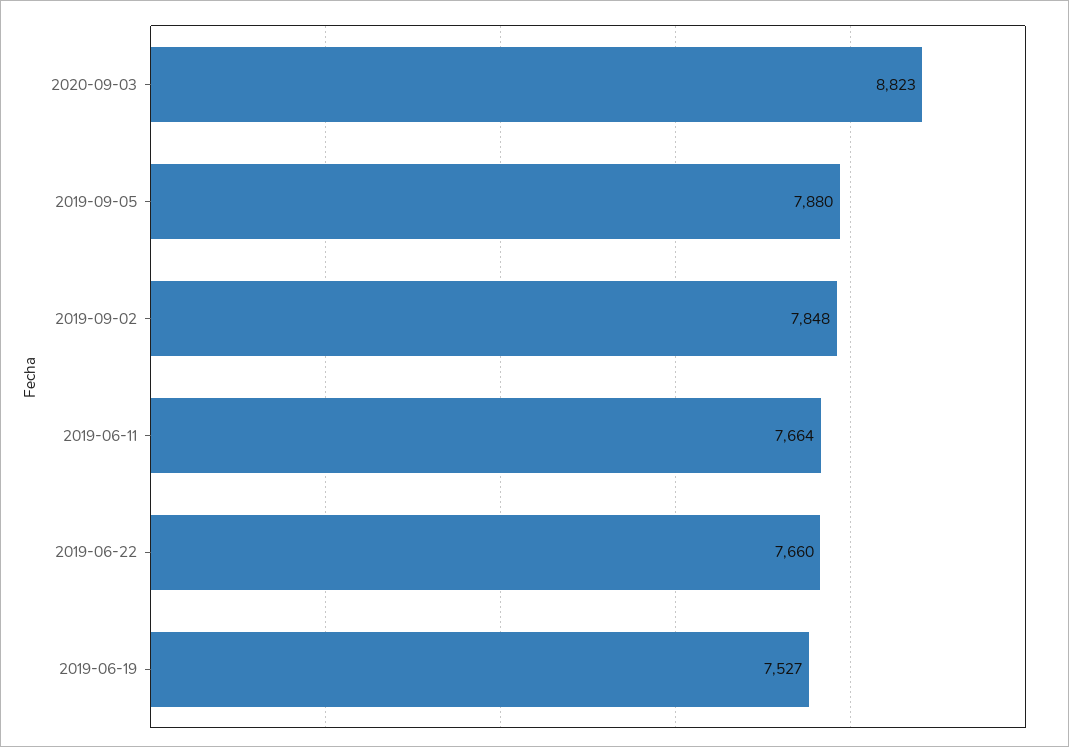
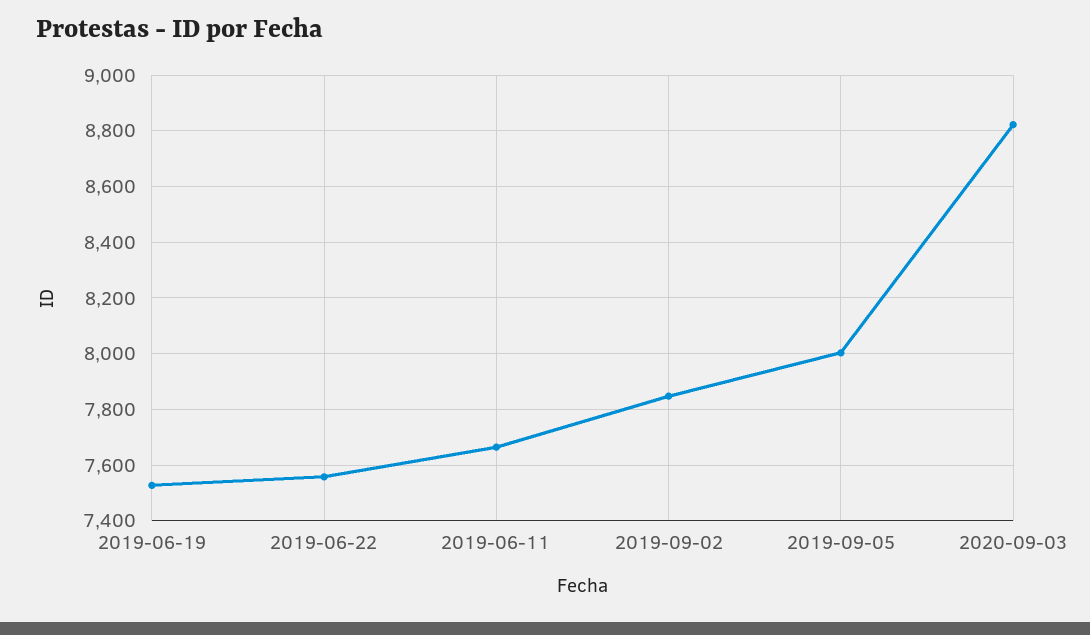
2019-09-05: 7880 -> 8000
2019-06-22: 7660 -> 7550

